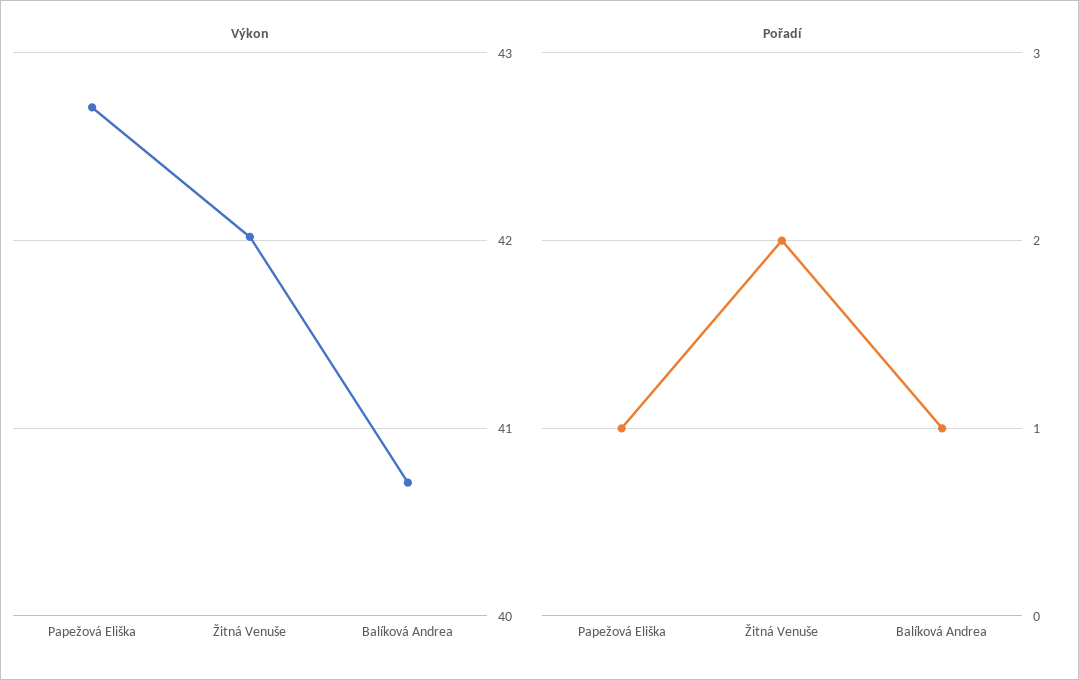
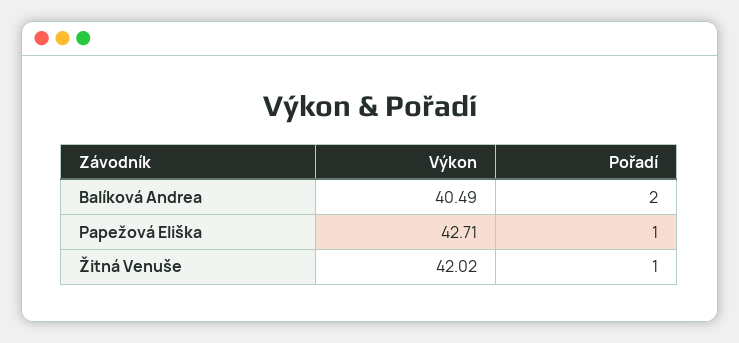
Výkon, Balíková Andrea: 40.7 -> 40.49
Pořadí, Žitná Venuše: 2 -> 1
Pořadí, Balíková Andrea: 1 -> 2

